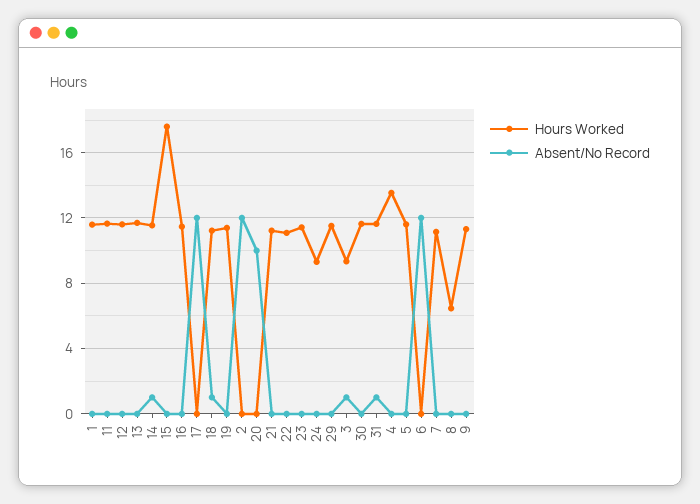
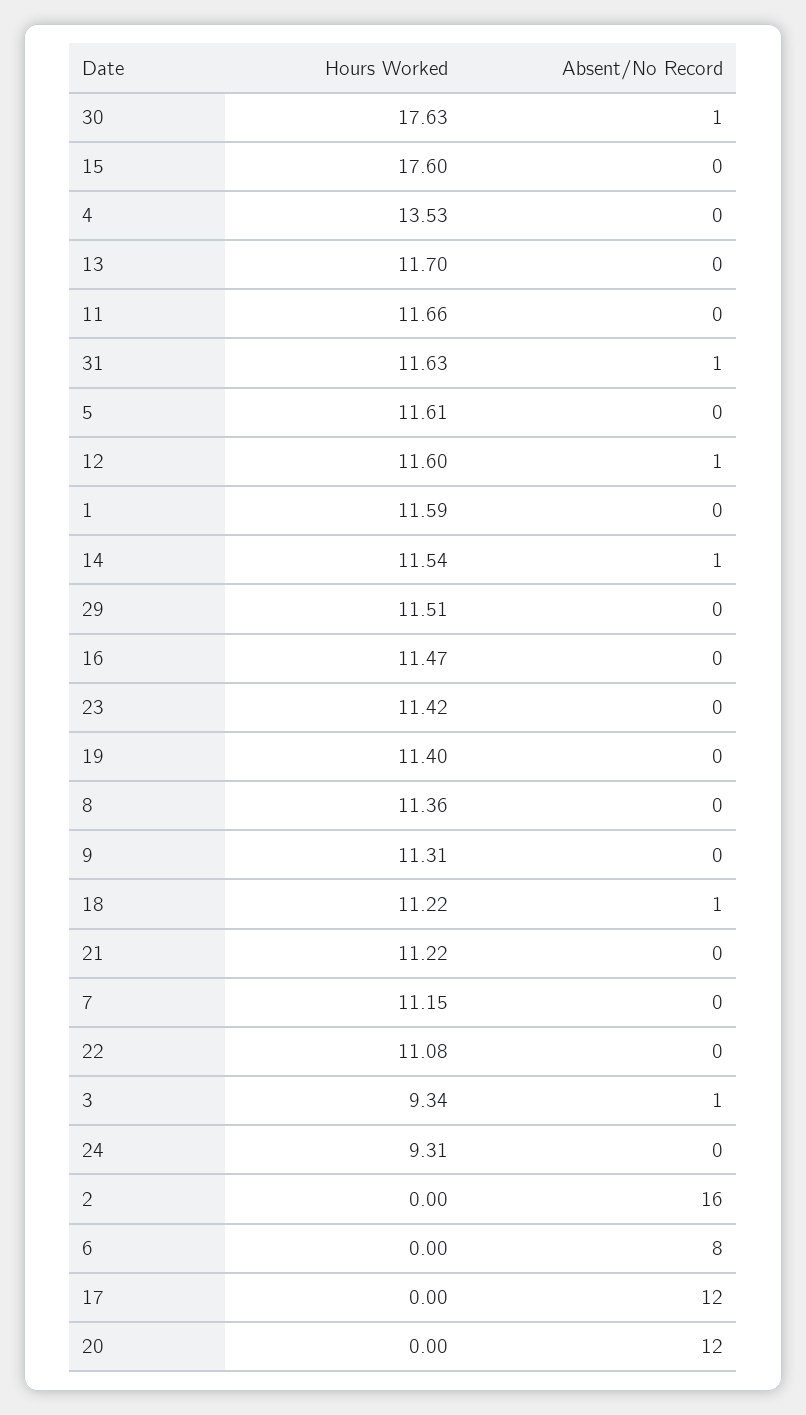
Absent/No Record, 12: 0 -> 1
Absent/No Record, 2: 12 -> 16
Absent/No Record, 20: 10 -> 12
Hours Worked, 30: 11.5 -> 17.63
Absent/No Record, 30: 0 -> 1
Absent/No Record, 6: 12 -> 8
Hours Worked, 8: 6.5 -> 11.36

